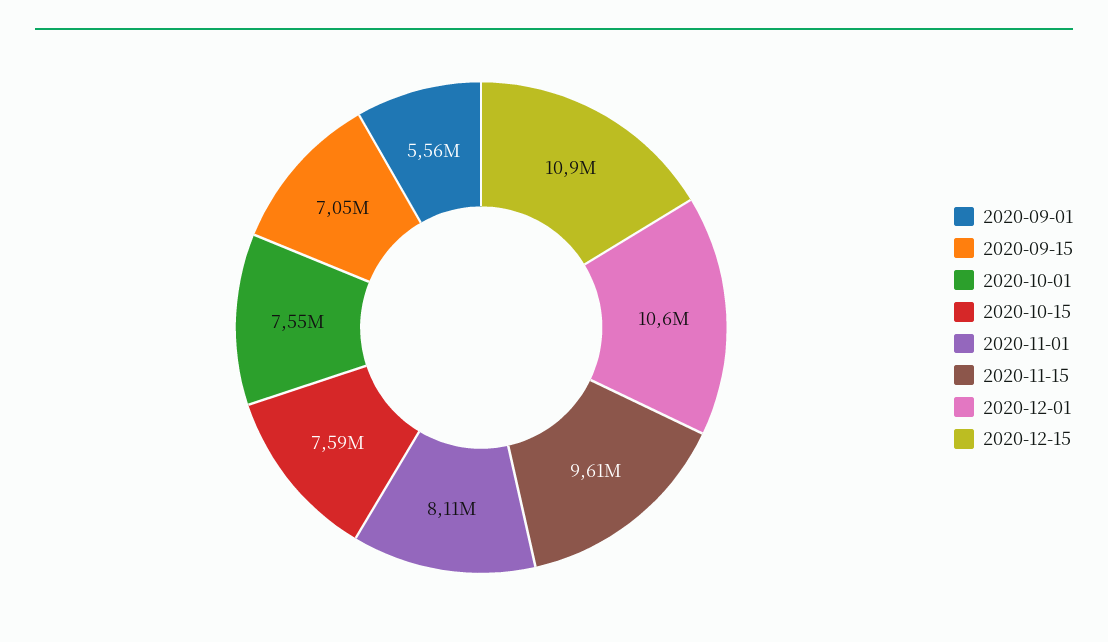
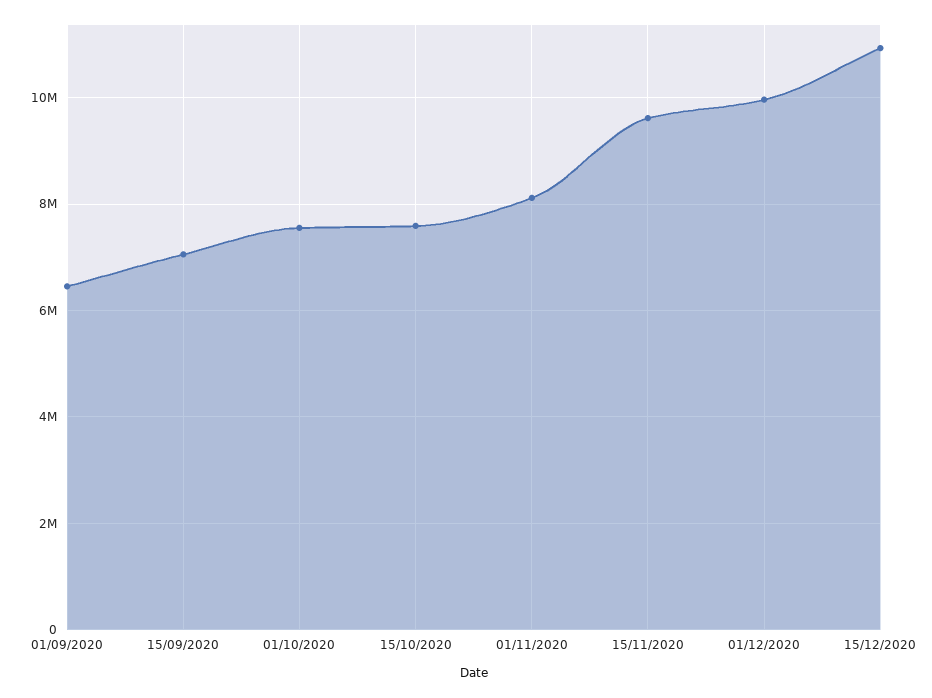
2020-09-01: 5560000 -> 6400000
2020-12-01: 10600000 -> 10000000

